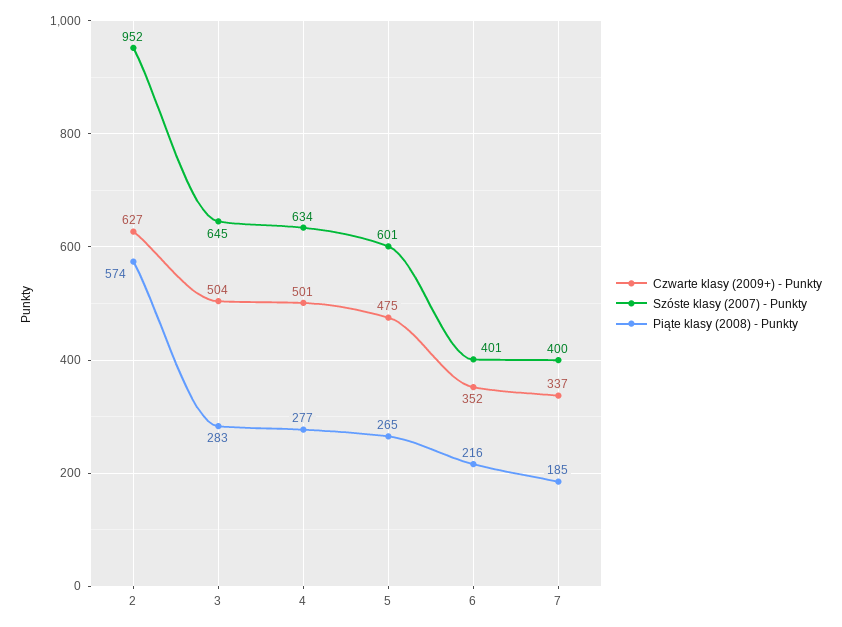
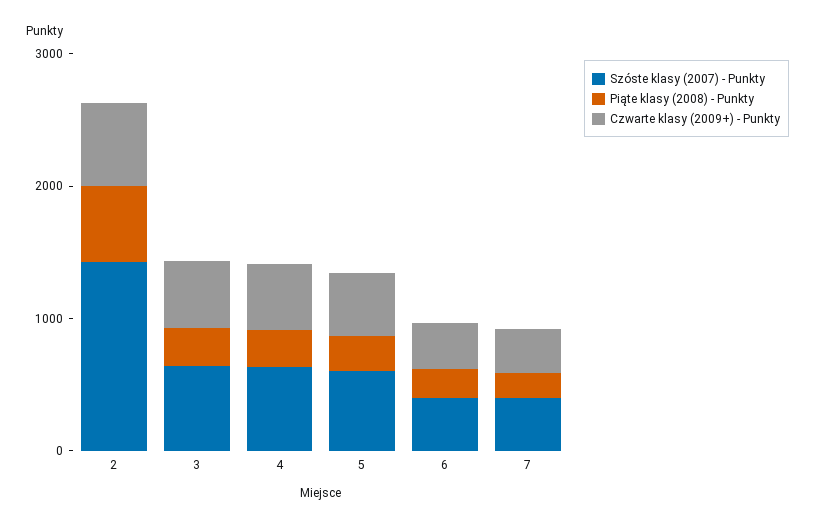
Szóste klasy (2007) - Punkty, 2: 952 -> 1400

